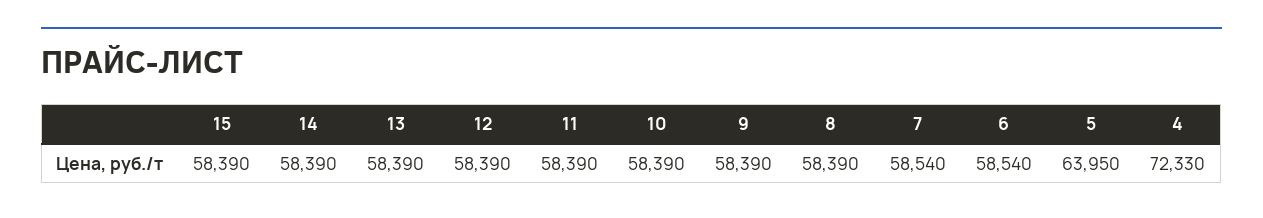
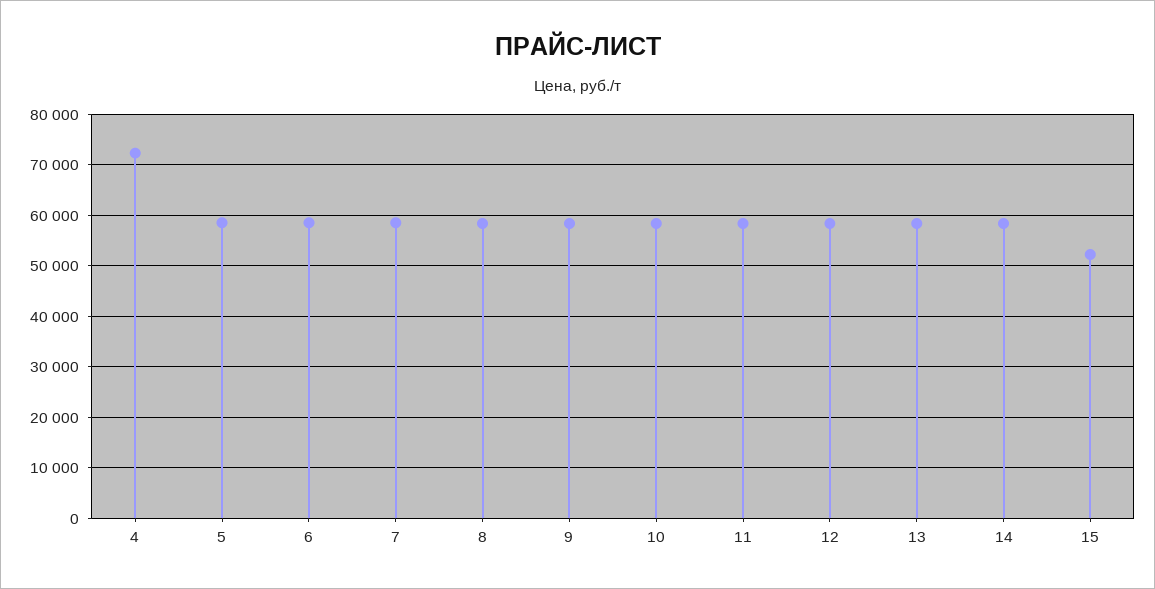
15: 58390 -> 52000
5: 63950 -> 58000

